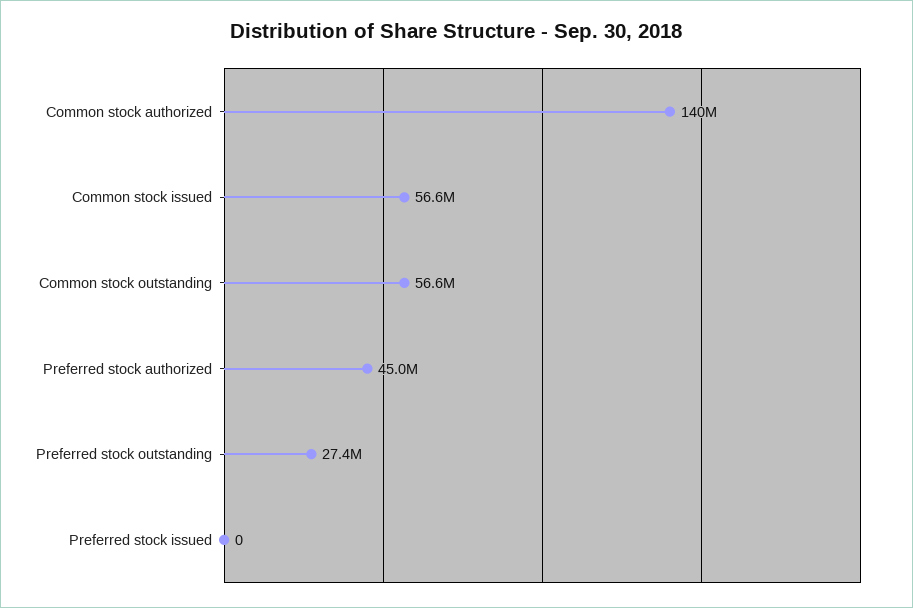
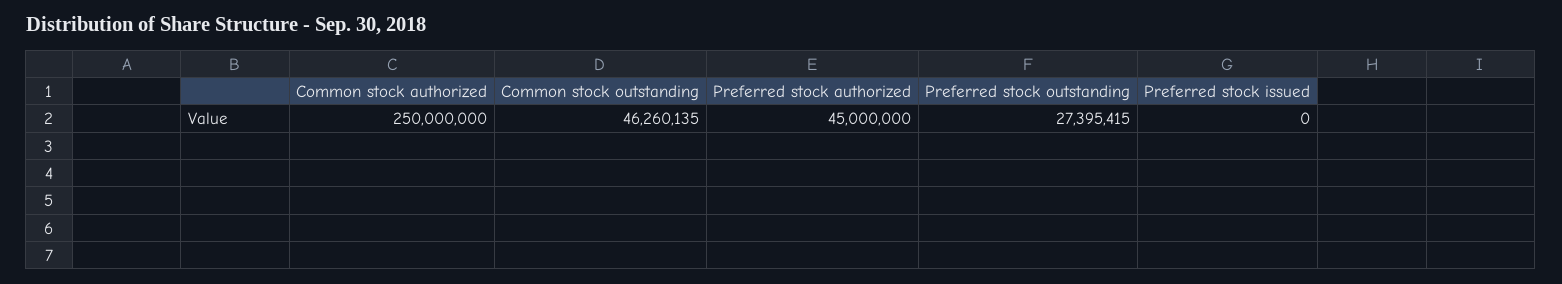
Common stock authorized: 140000000 -> 250000000
Common stock issued: 56600000 -> none
Common stock outstanding: 56600000 -> 46260135

